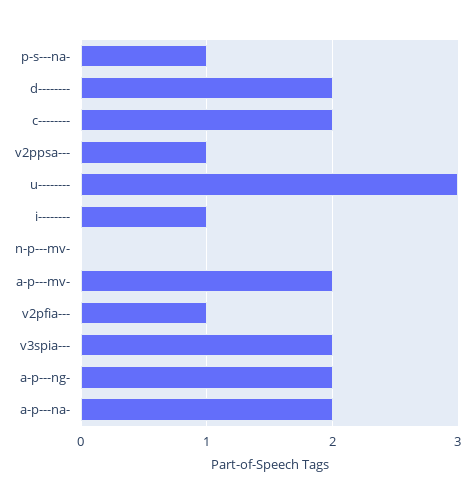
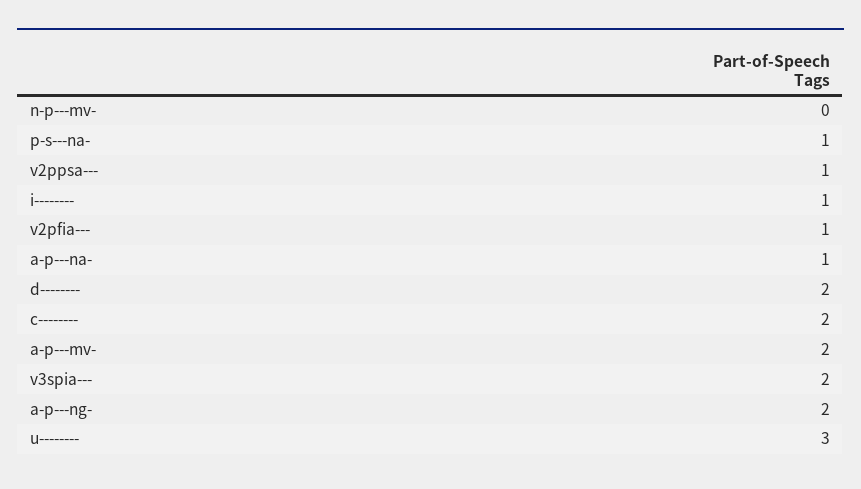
a-p---na-: 2 -> 1

